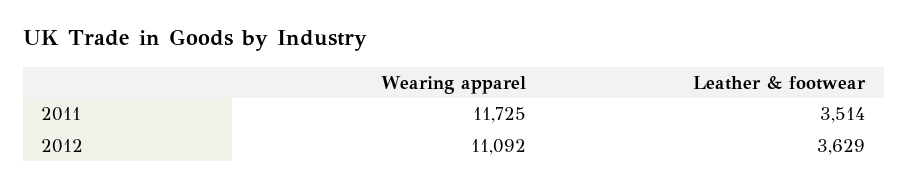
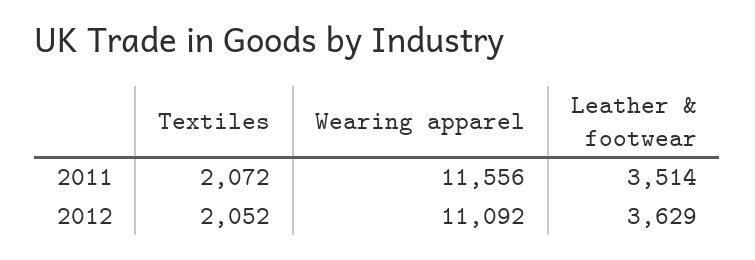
Wearing apparel, 2011: 11725 -> 11556
Textiles, 2011: none -> 2072
Textiles, 2012: none -> 2052

